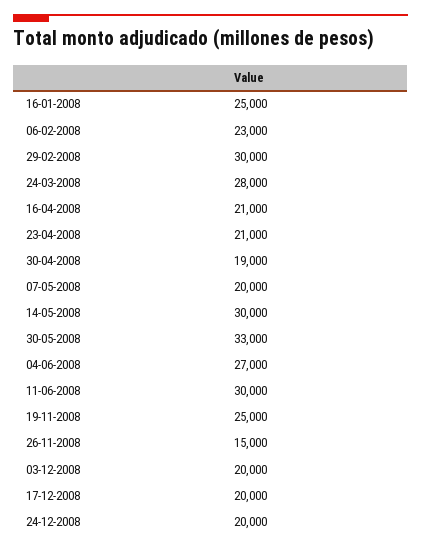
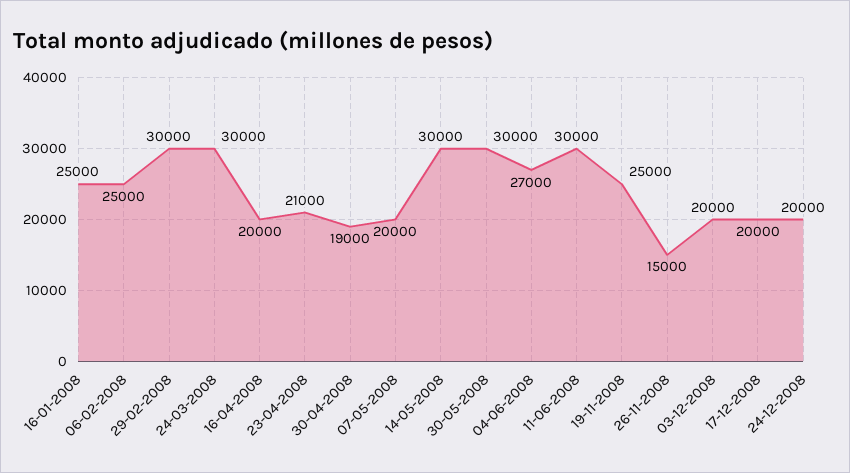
06-02-2008: 23000 -> 25000
24-03-2008: 28000 -> 30000
16-04-2008: 21000 -> 20000
30-05-2008: 33000 -> 30000

